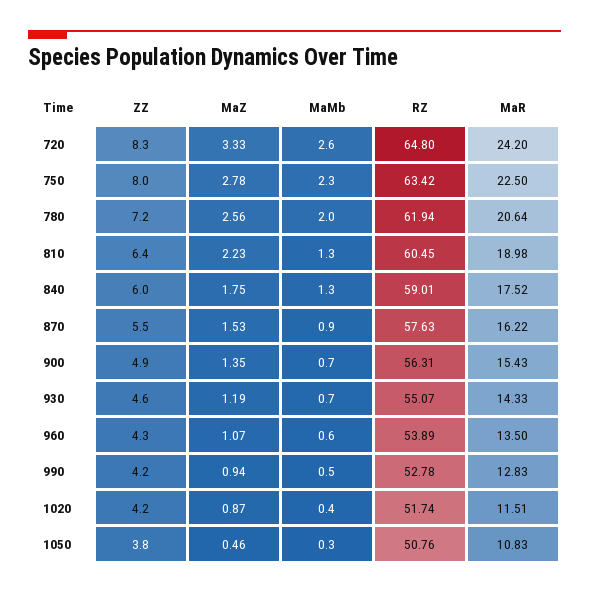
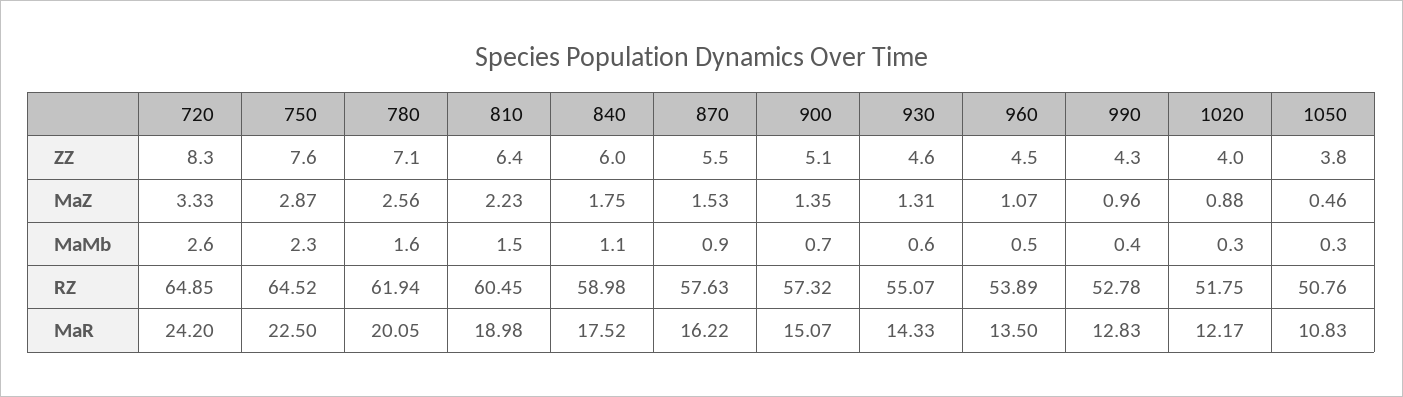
RZ, 720: 64.8 -> 64.85
ZZ, 750: 8 -> 7.6
MaZ, 750: 2.78 -> 2.87
RZ, 750: 63.42 -> 64.52
ZZ, 780: 7.2 -> 7.1
MaMb, 780: 2 -> 1.6
MaR, 780: 20.64 -> 20.05
MaMb, 810: 1.3 -> 1.5
MaMb, 840: 1.3 -> 1.1
RZ, 840: 59.01 -> 58.98
ZZ, 900: 4.9 -> 5.1
RZ, 900: 56.31 -> 57.32
MaR, 900: 15.43 -> 15.07
MaZ, 930: 1.19 -> 1.31
MaMb, 930: 0.7 -> 0.6
ZZ, 960: 4.3 -> 4.5
MaMb, 960: 0.6 -> 0.5
ZZ, 990: 4.2 -> 4.3
MaZ, 990: 0.94 -> 0.96
MaMb, 990: 0.5 -> 0.4
ZZ, 1020: 4.2 -> 4
MaZ, 1020: 0.87 -> 0.88
MaMb, 1020: 0.4 -> 0.3
RZ, 1020: 51.74 -> 51.75
MaR, 1020: 11.51 -> 12.17

